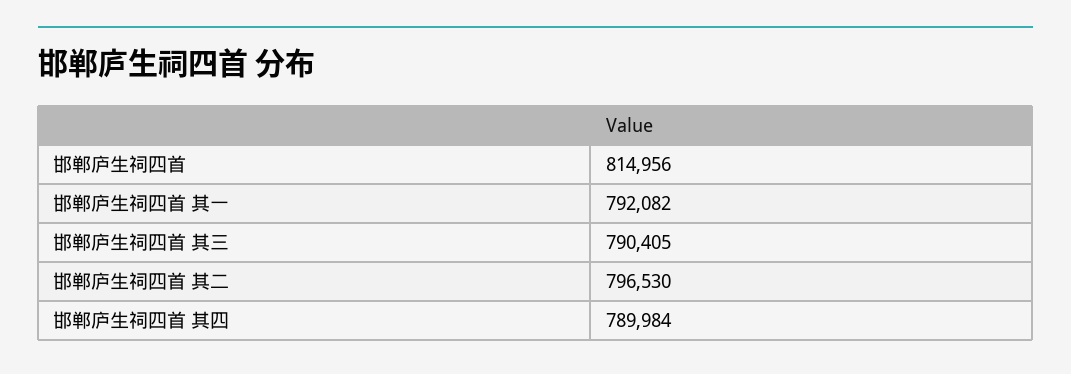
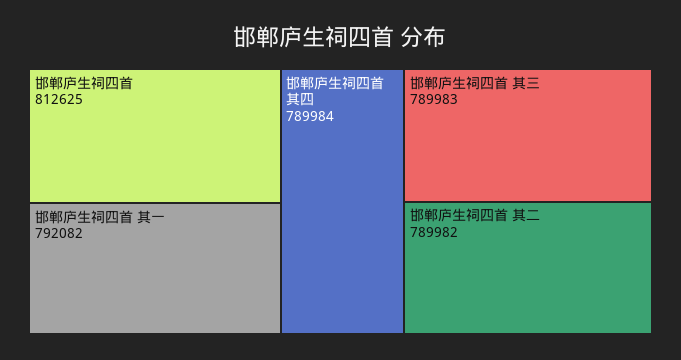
邯郸庐生祠四首: 814956 -> 812625
邯郸庐生祠四首 其三: 790405 -> 789983
邯郸庐生祠四首 其二: 796530 -> 789982

